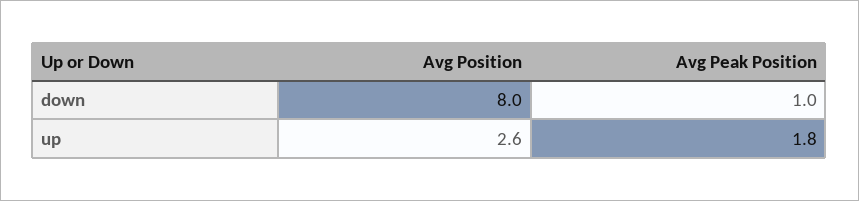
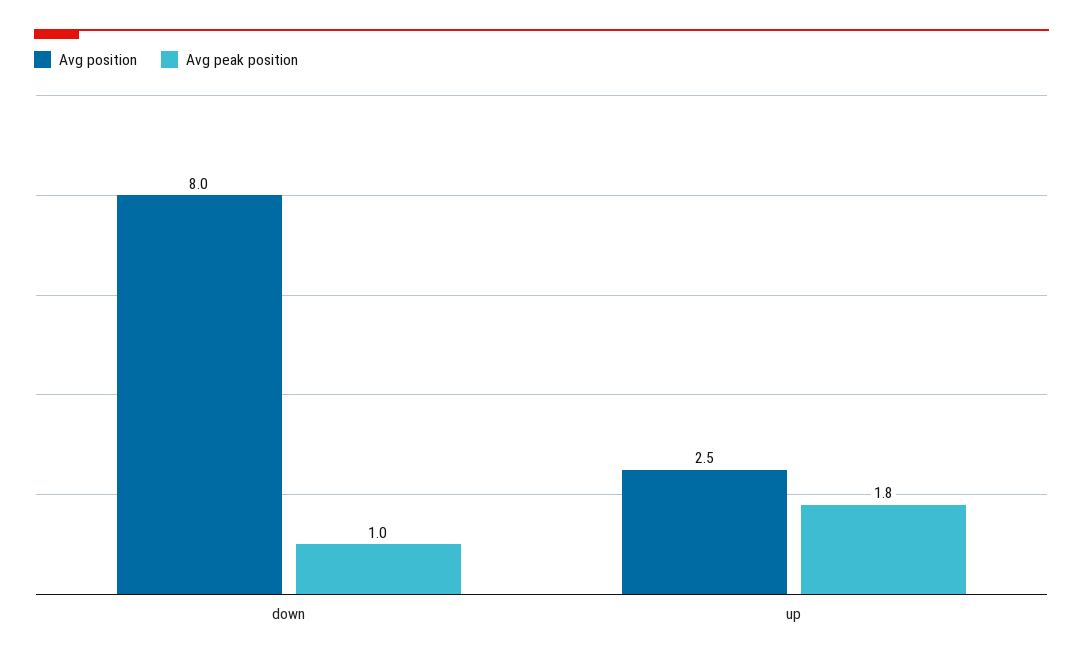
Avg Position, up: 2.6 -> 2.5

